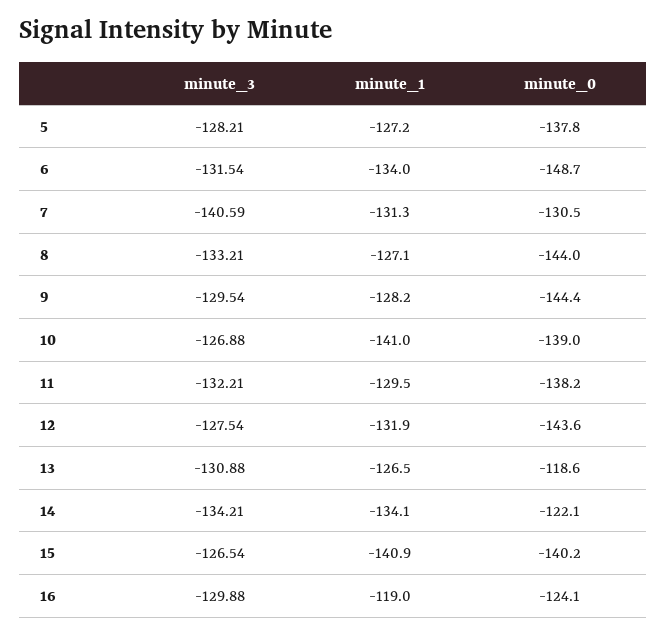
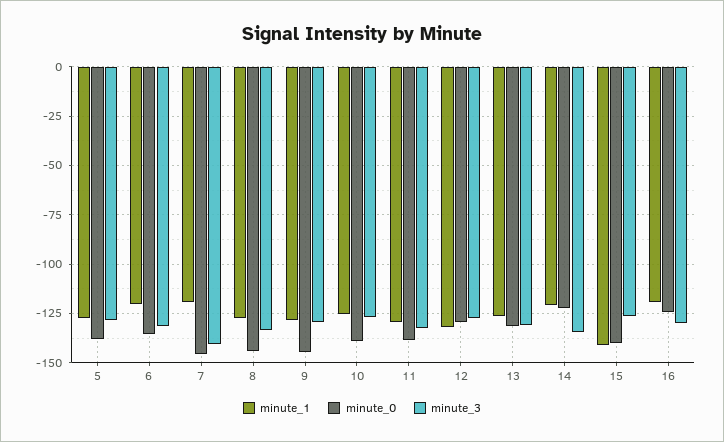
minute_1, 6: -134 -> -120
minute_0, 6: -148.7 -> -135
minute_1, 7: -131.3 -> -120
minute_0, 7: -130.5 -> -145
minute_1, 10: -141 -> -125
minute_0, 12: -143.6 -> -130
minute_0, 13: -118.6 -> -130
minute_1, 14: -134.1 -> -120

